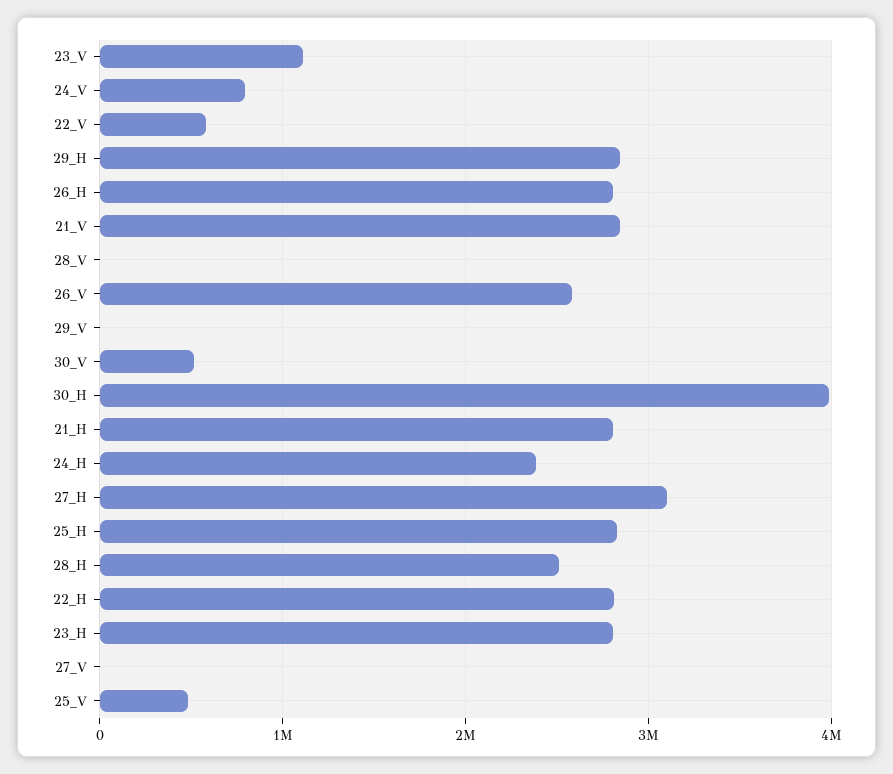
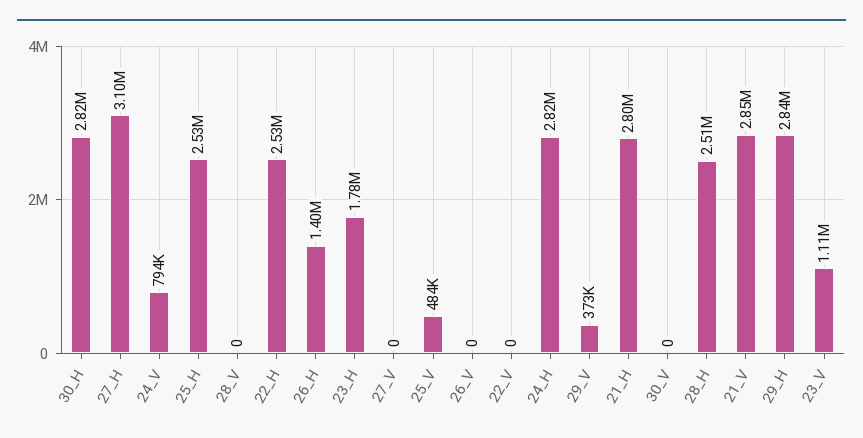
22_V: 600000 -> 0
26_H: 2800000 -> 1400000
26_V: 2600000 -> 0
29_V: 0 -> 373000
30_V: 500000 -> 0
30_H: 4000000 -> 2820000
24_H: 2400000 -> 2820000
25_H: 2800000 -> 2530000
22_H: 2800000 -> 2530000
23_H: 2800000 -> 1780000

